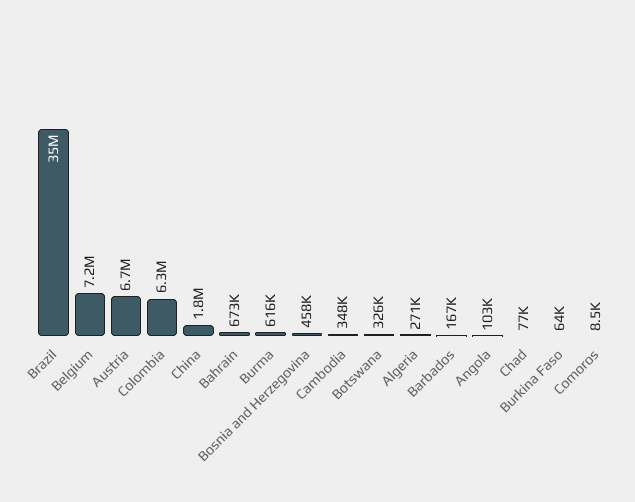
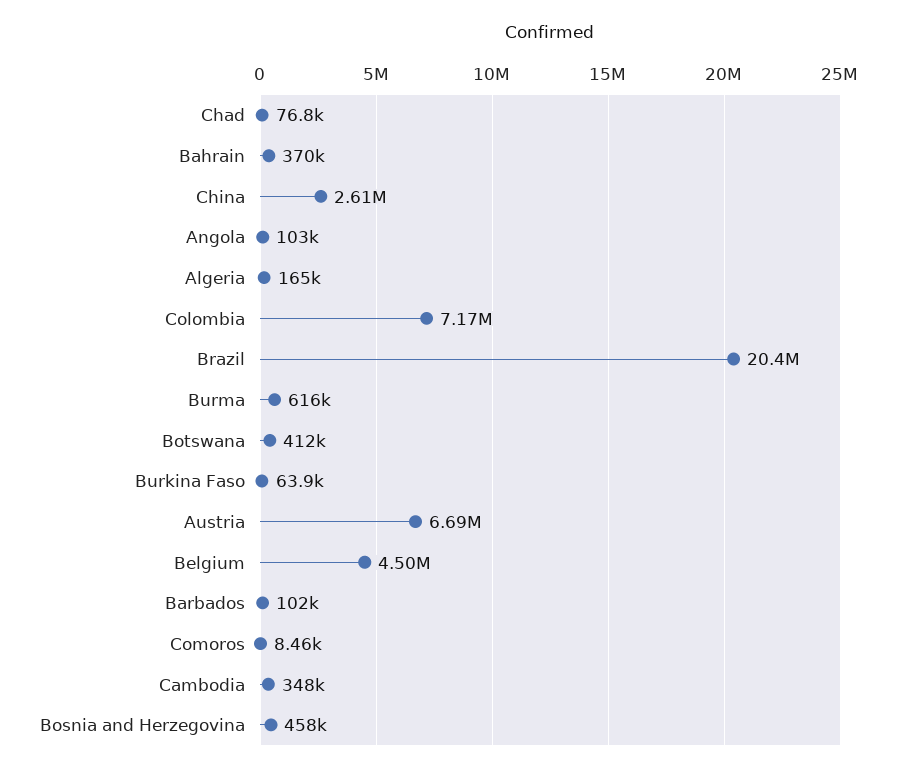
Brazil: 35000000 -> 20400000
Belgium: 7200000 -> 4500000
Colombia: 6300000 -> 7170000
China: 1800000 -> 2610000
Bahrain: 673000 -> 370000
Botswana: 326000 -> 412000
Algeria: 271000 -> 165000
Barbados: 167000 -> 102000

